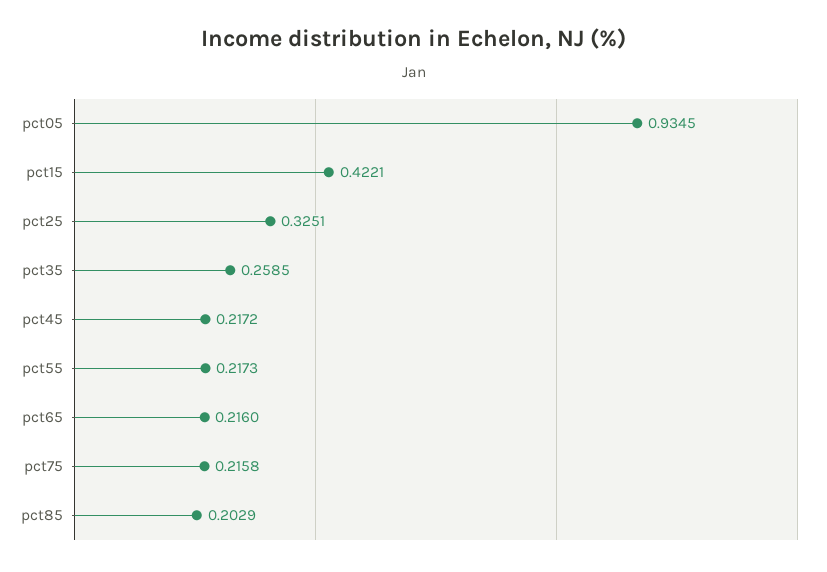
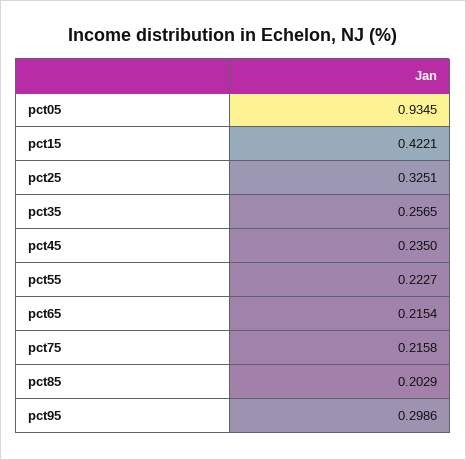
pct35: 0.2585 -> 0.2565
pct45: 0.2172 -> 0.235
pct55: 0.2173 -> 0.2227
pct65: 0.216 -> 0.2154
pct95: none -> 0.2986

